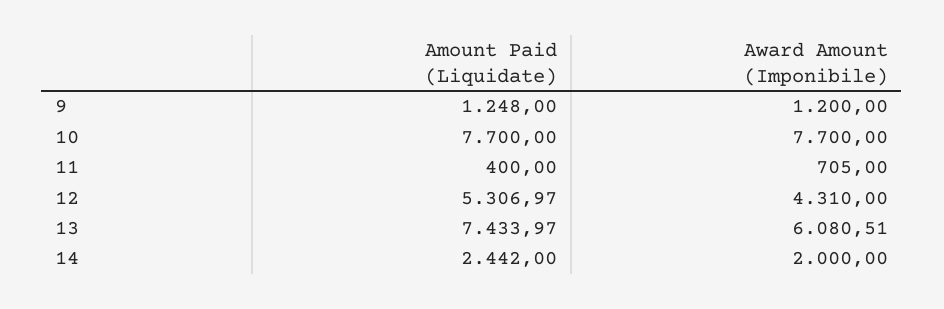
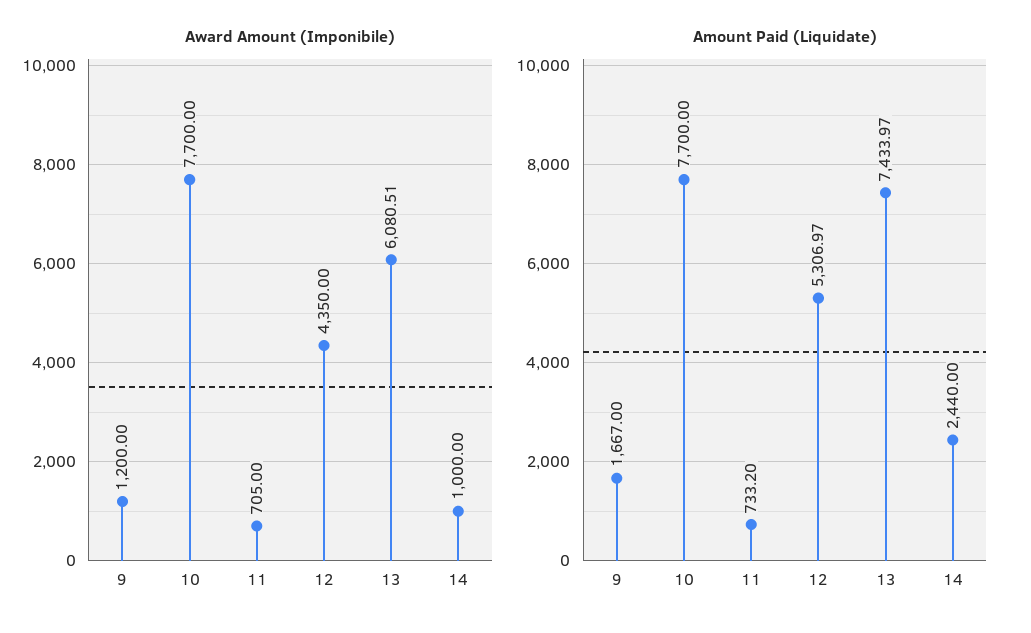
Amount Paid (Liquidate), 9: 1248 -> 1667
Amount Paid (Liquidate), 11: 400 -> 733.2
Award Amount (Imponibile), 12: 4310 -> 4350
Amount Paid (Liquidate), 14: 2442 -> 2440
Award Amount (Imponibile), 14: 2000 -> 1000

